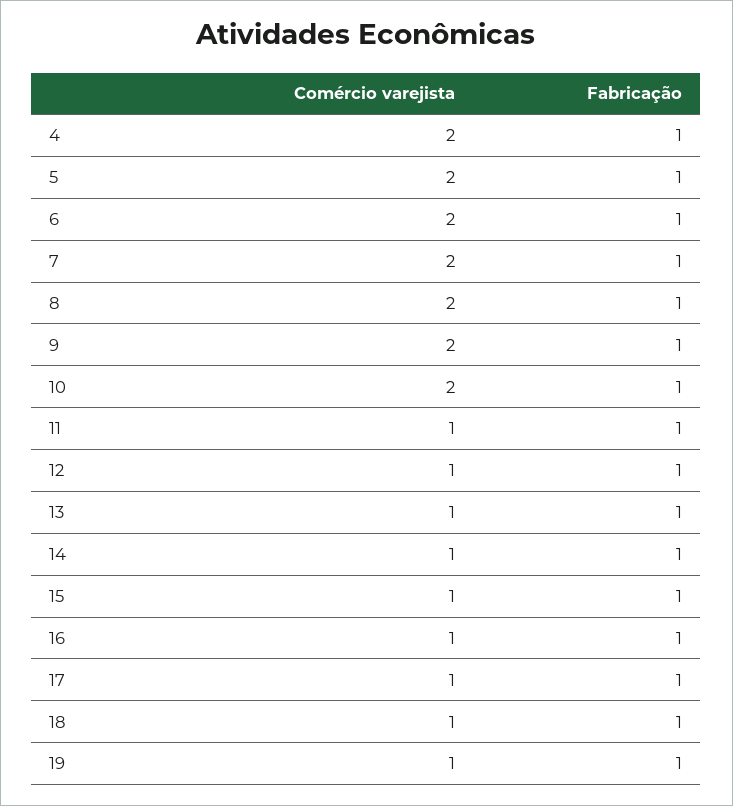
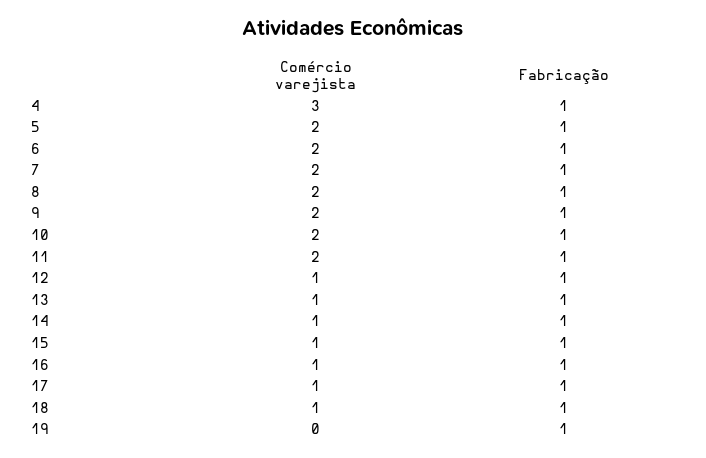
Comércio varejista, 4: 2 -> 3
Comércio varejista, 11: 1 -> 2
Comércio varejista, 19: 1 -> 0

